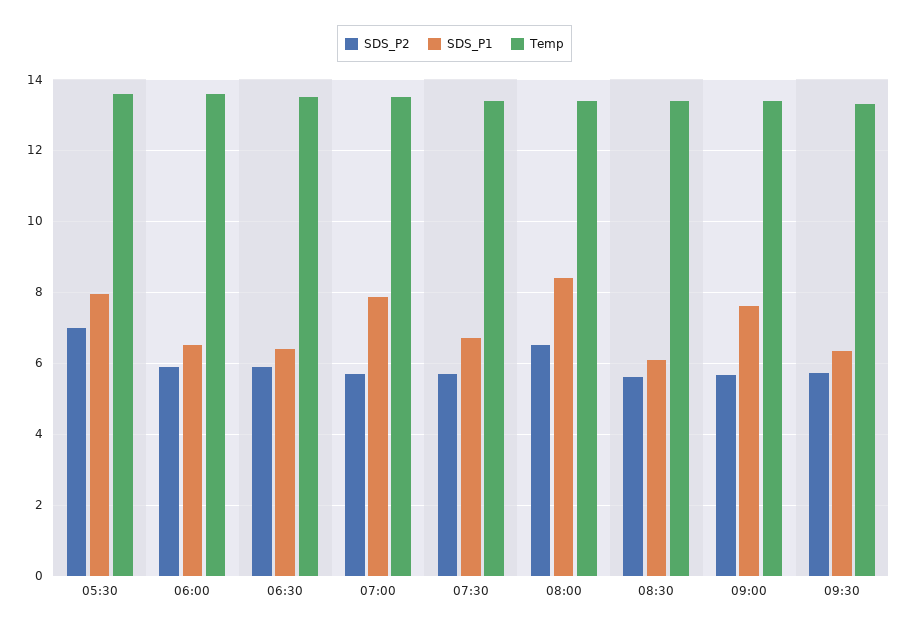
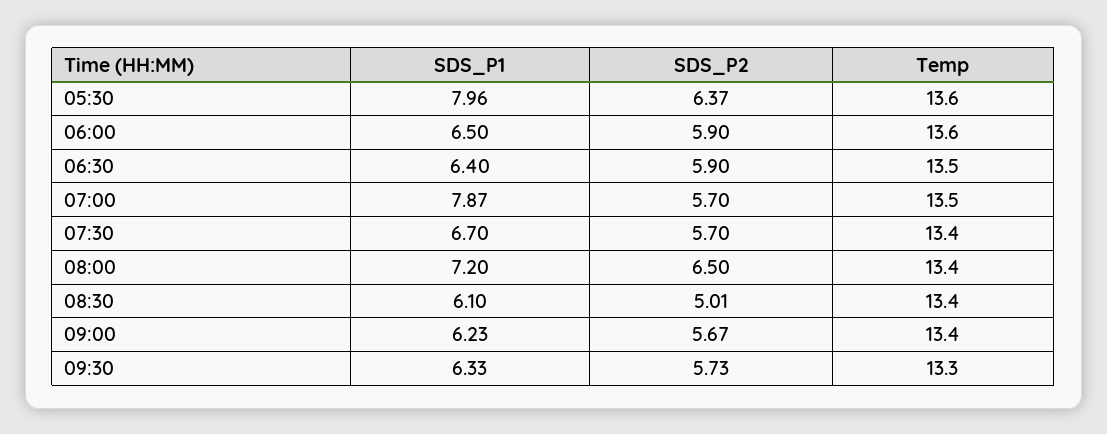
SDS_P2, 05:30: 7 -> 6.37
SDS_P1, 08:00: 8.4 -> 7.2
SDS_P2, 08:30: 5.6 -> 5.01
SDS_P1, 09:00: 7.6 -> 6.23

